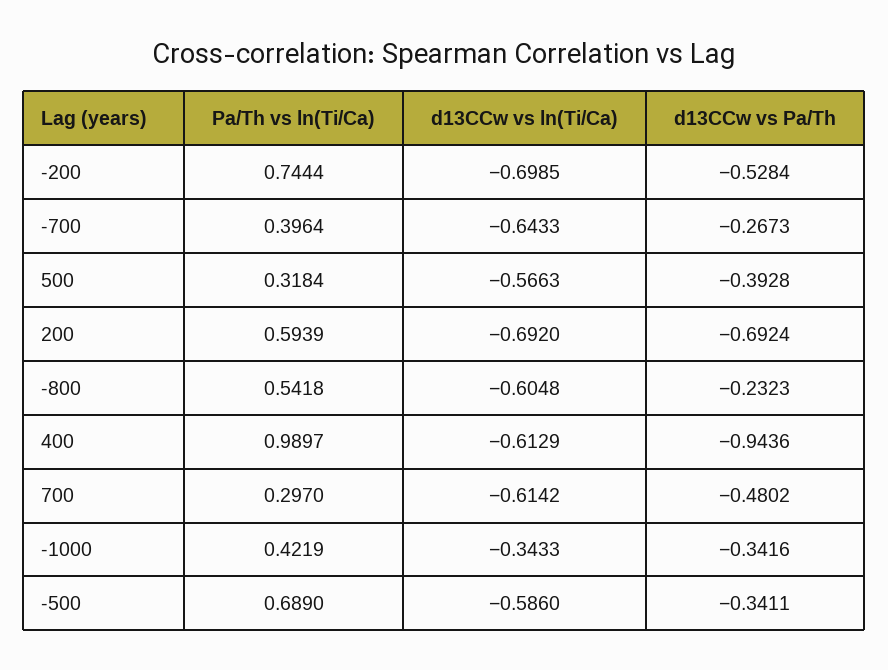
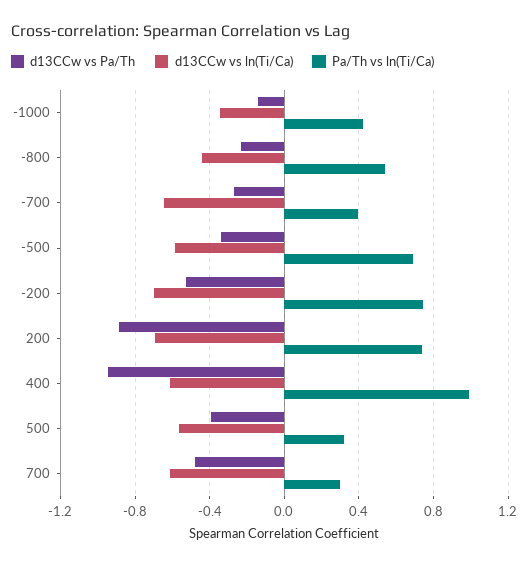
Pa/Th vs ln(Ti/Ca), 200: 0.5939 -> 0.75
d13CCw vs Pa/Th, 200: -0.6924 -> -0.9
d13CCw vs ln(Ti/Ca), -800: -0.6048 -> -0.45
d13CCw vs Pa/Th, -1000: -0.3416 -> -0.15

